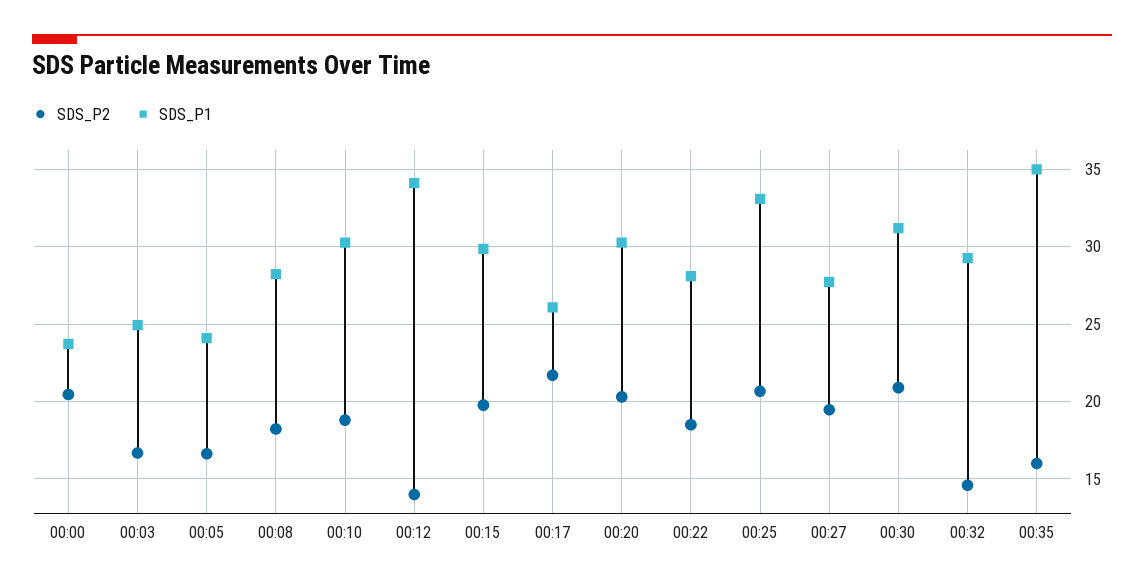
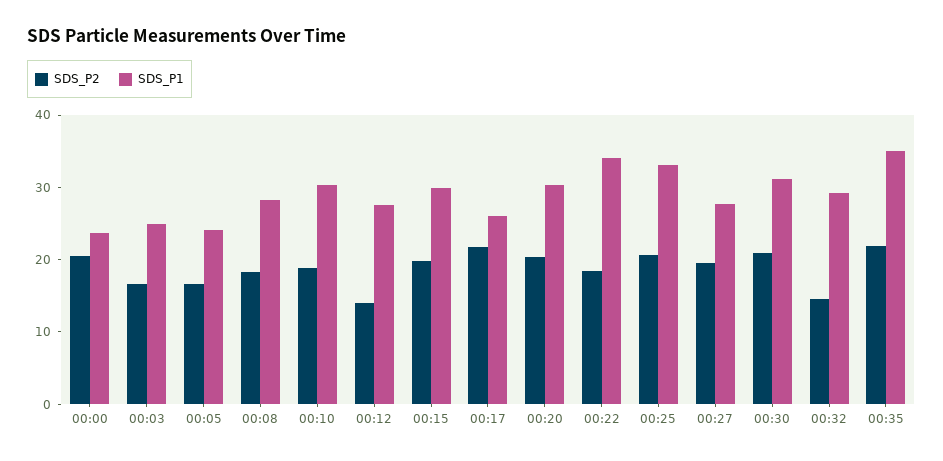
SDS_P1, 00:12: 34 -> 28
SDS_P1, 00:22: 28 -> 34
SDS_P2, 00:35: 16 -> 22

